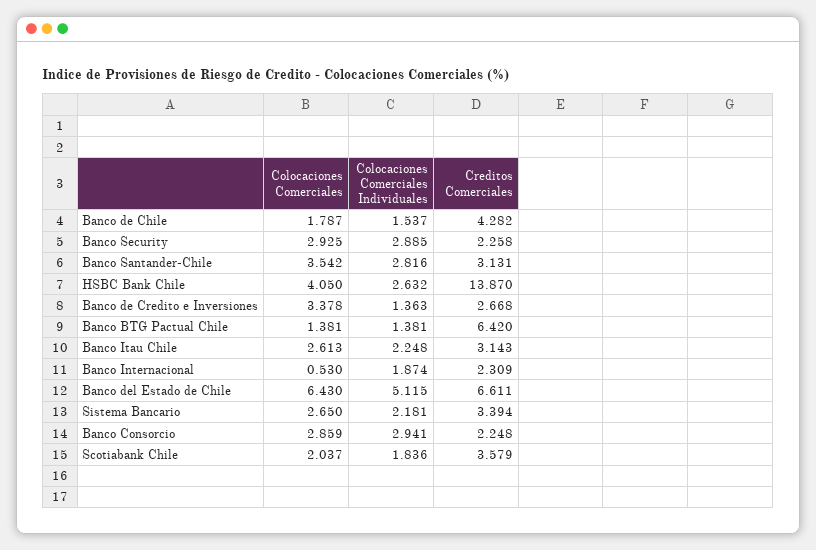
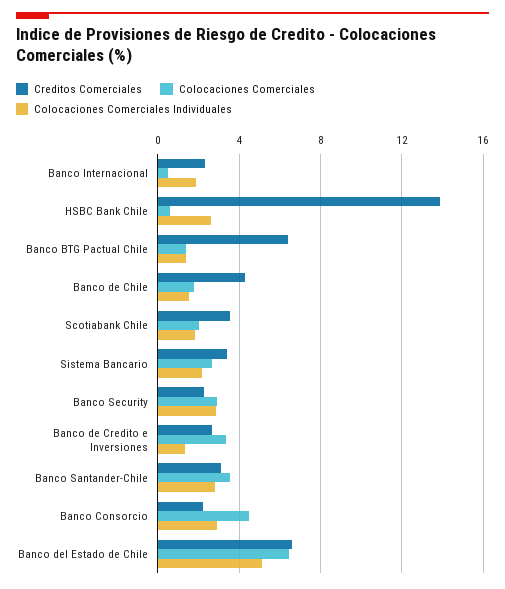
Colocaciones Comerciales, HSBC Bank Chile: 4.05 -> 0.5
Colocaciones Comerciales, Banco Itau Chile: 2.613 -> none
Colocaciones Comerciales Individuales, Banco Itau Chile: 2.248 -> none
Creditos Comerciales, Banco Itau Chile: 3.143 -> none
Colocaciones Comerciales, Banco Consorcio: 2.859 -> 4.5

